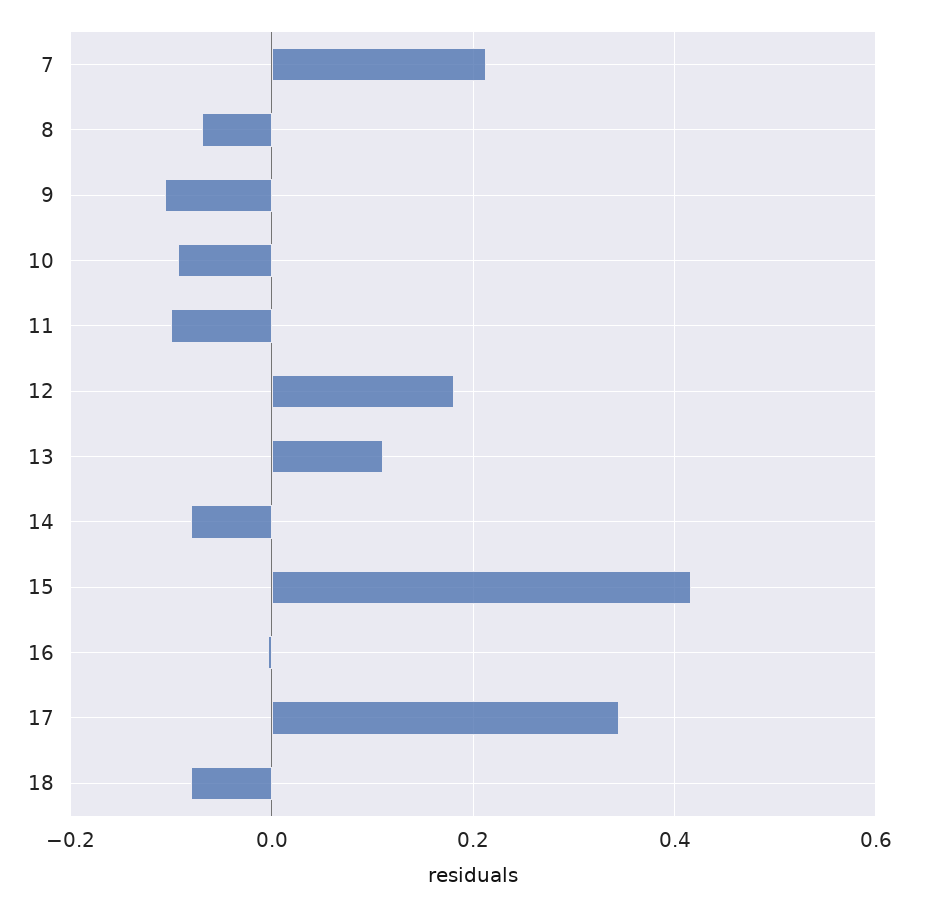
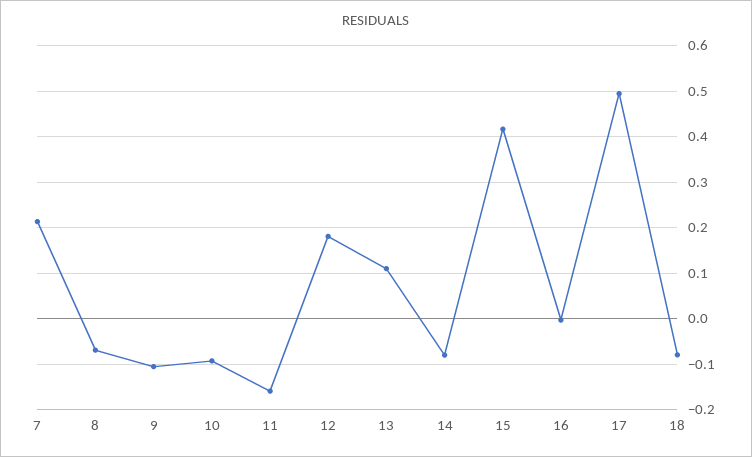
11: -0.1 -> -0.16
17: 0.34 -> 0.5

